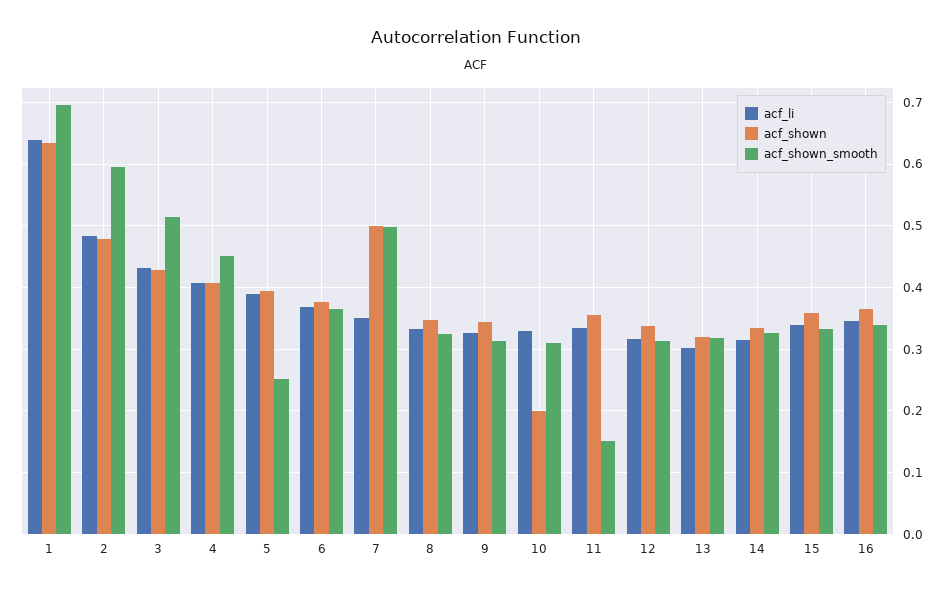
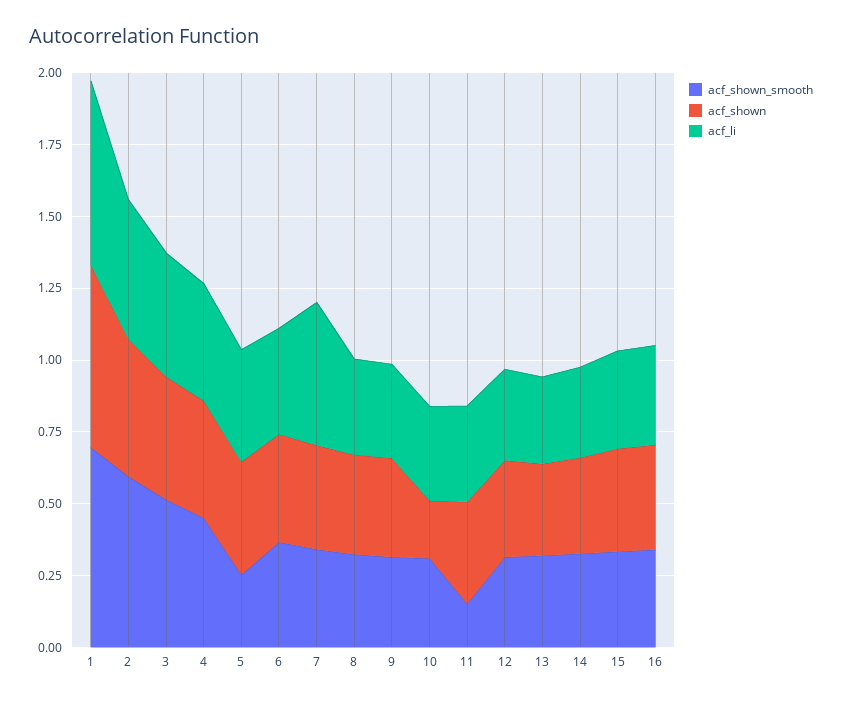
acf_li, 7: 0.35 -> 0.5
acf_shown, 7: 0.5 -> 0.35
acf_shown_smooth, 7: 0.5 -> 0.35

